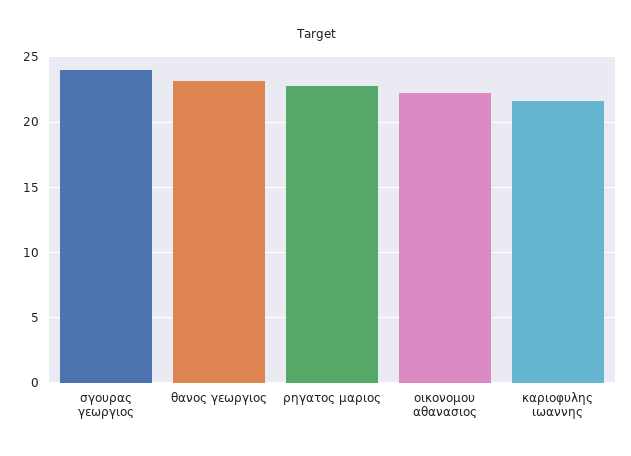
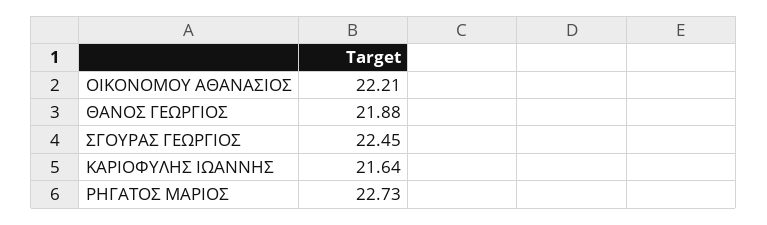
σγουρας γεωργιος: 24 -> 22.45
θανος γεωργιος: 23 -> 21.88

